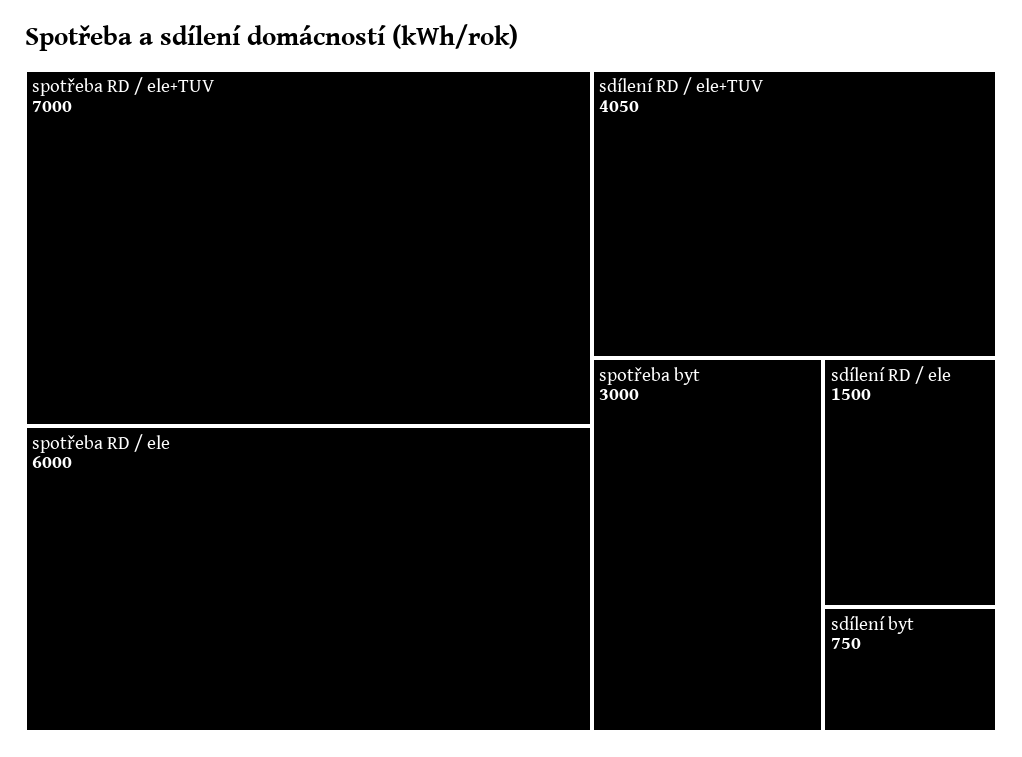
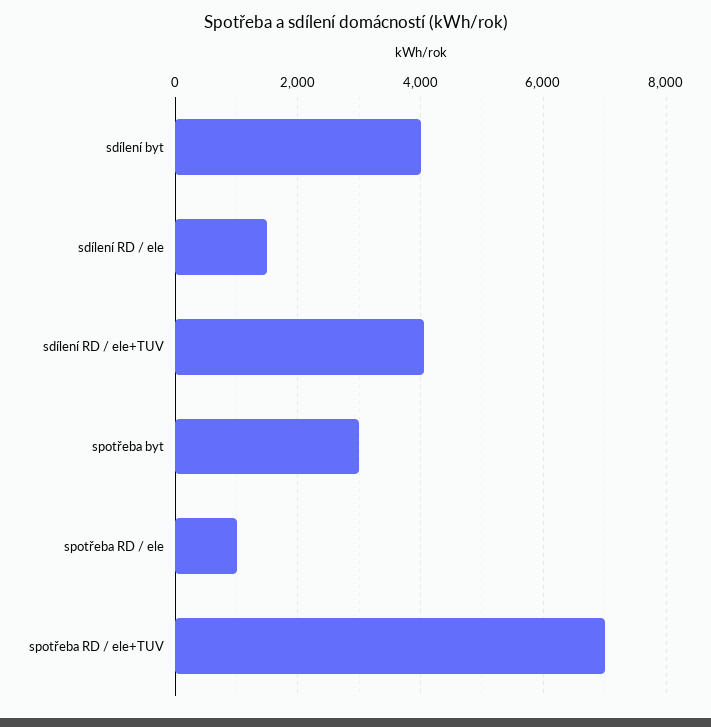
spotřeba RD / ele: 6000 -> 1000
sdílení byt: 750 -> 4000

